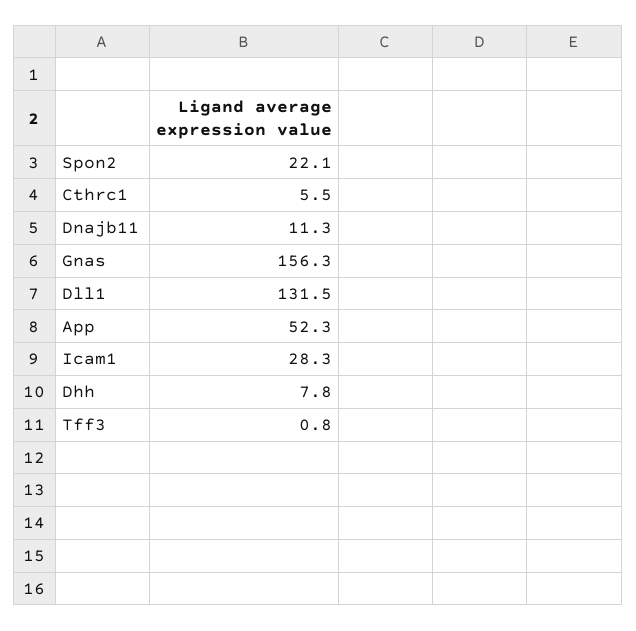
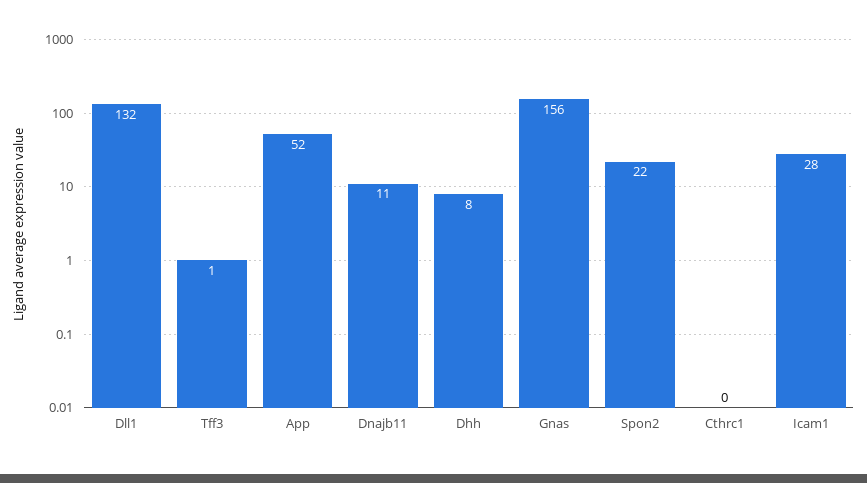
Cthrc1: 5.5 -> 0

